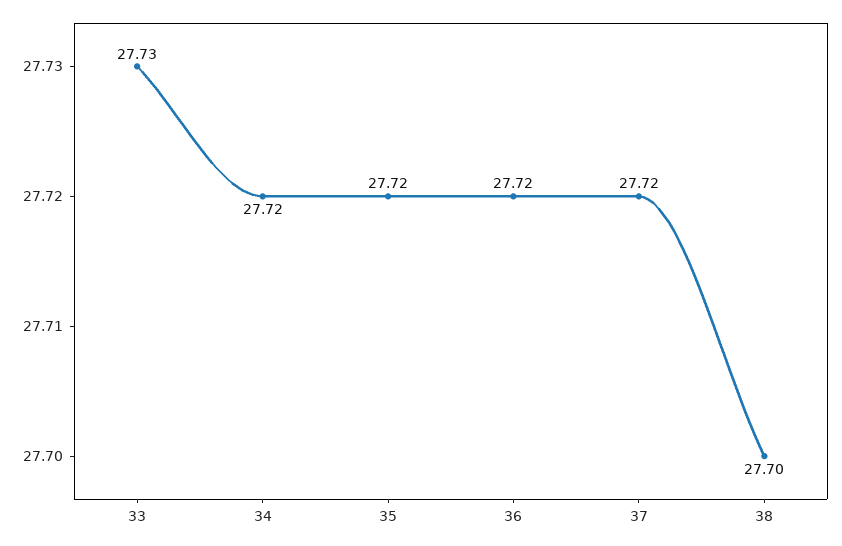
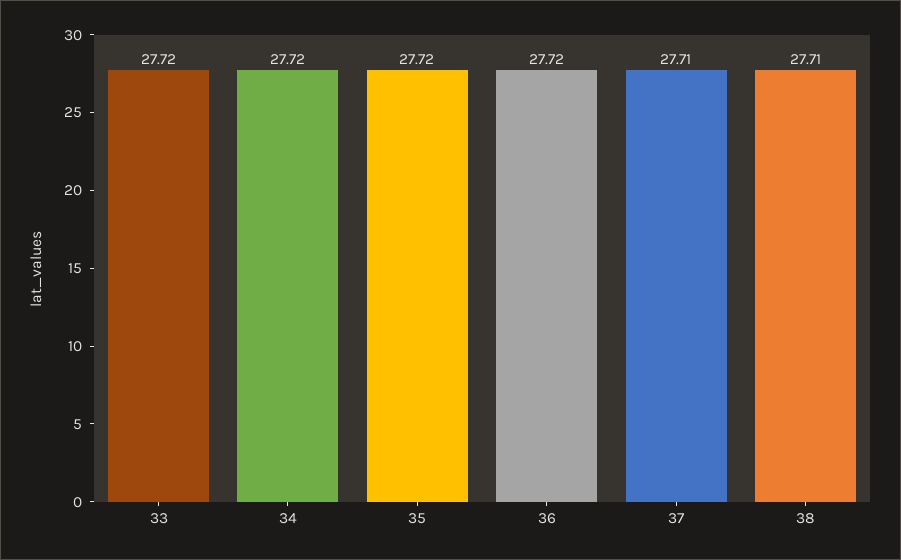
33: 27.73 -> 27.72
37: 27.72 -> 27.71
38: 27.7 -> 27.71

